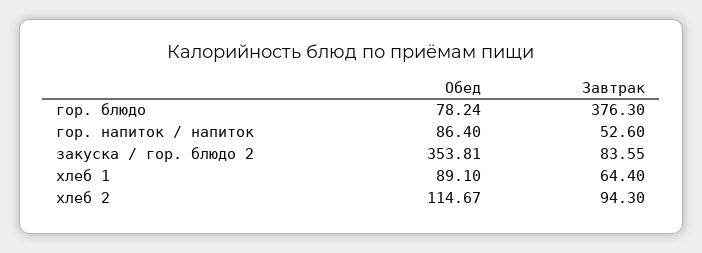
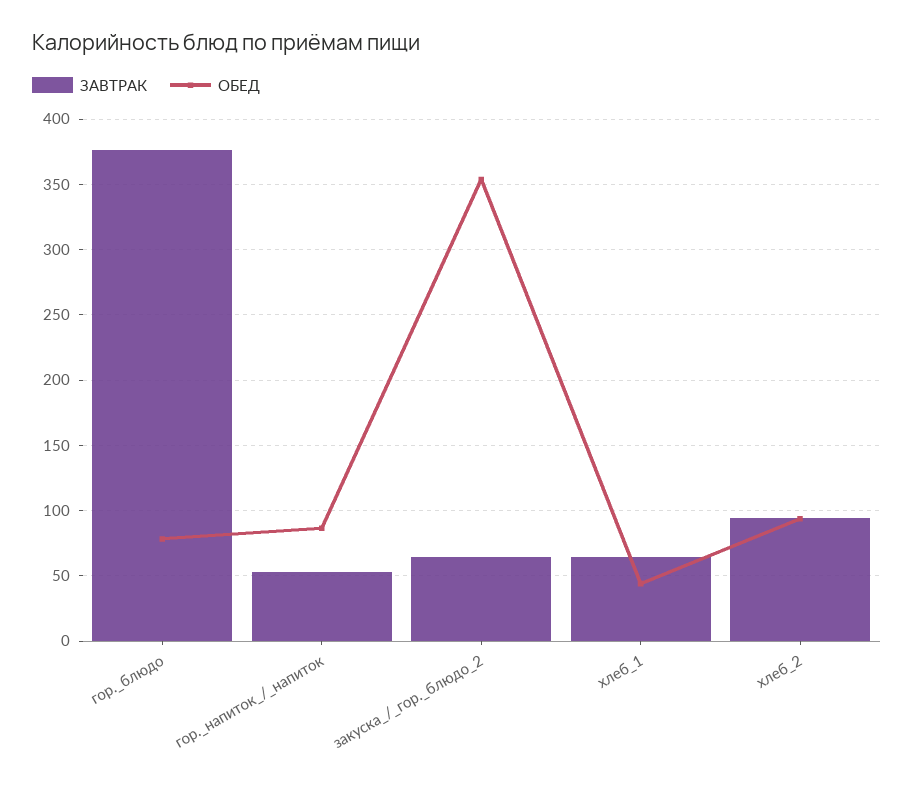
Завтрак, закуска / гор. блюдо 2: 83.55 -> 65
Обед, хлеб 1: 89.1 -> 45
Обед, хлеб 2: 114.67 -> 95

